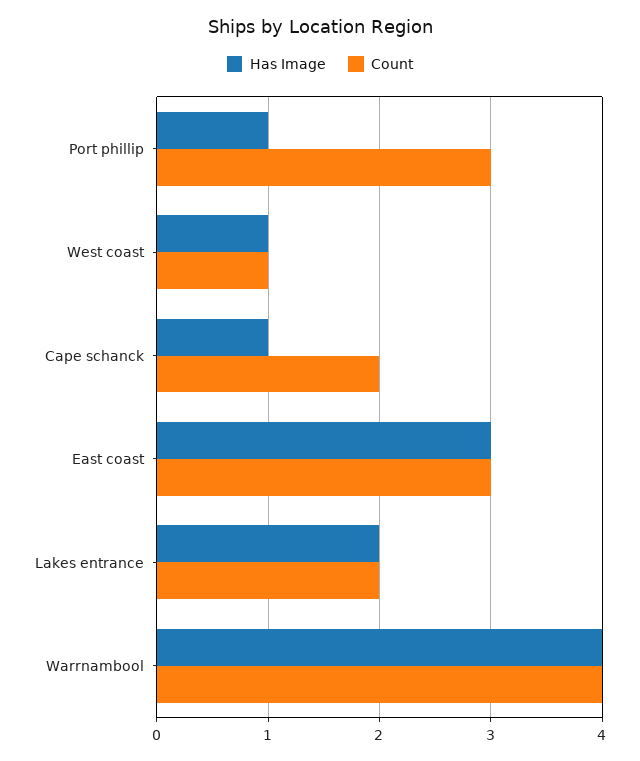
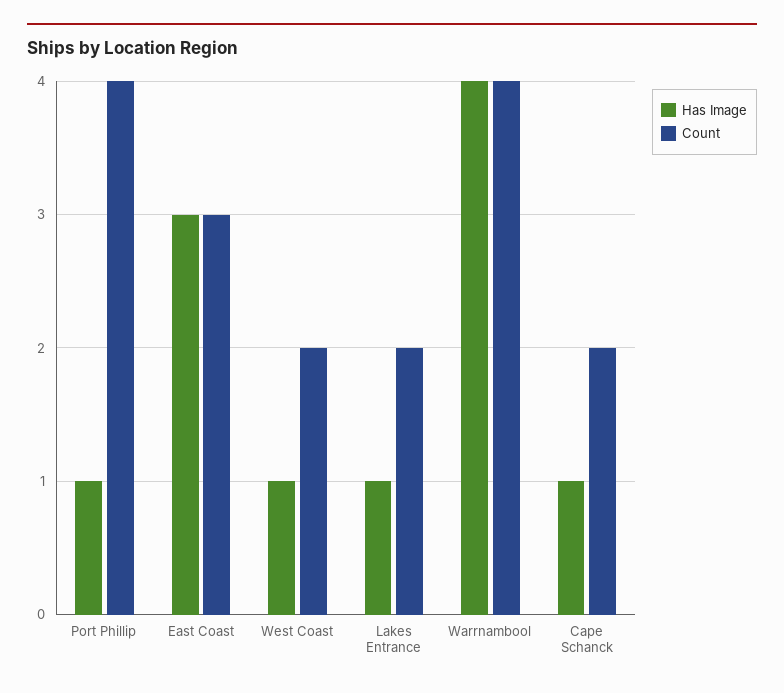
Count, Port phillip: 3 -> 4
Count, West coast: 1 -> 2
Has Image, Lakes entrance: 2 -> 1

